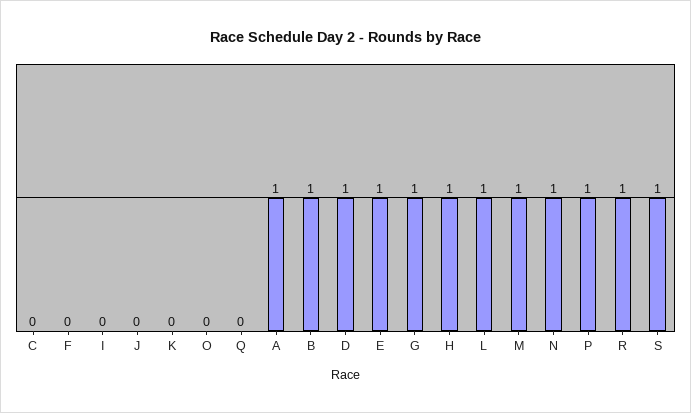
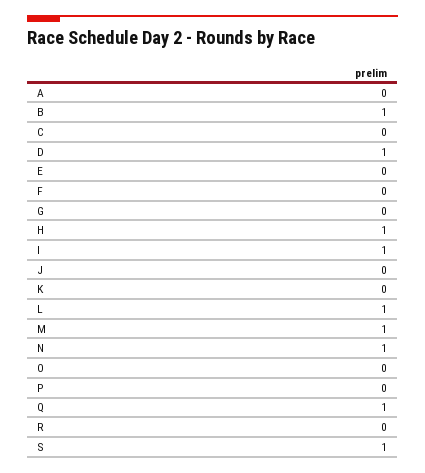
I: 0 -> 1
Q: 0 -> 1
A: 1 -> 0
E: 1 -> 0
G: 1 -> 0
P: 1 -> 0
R: 1 -> 0

